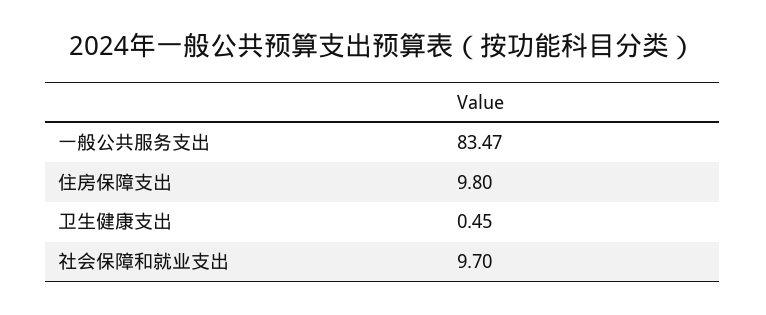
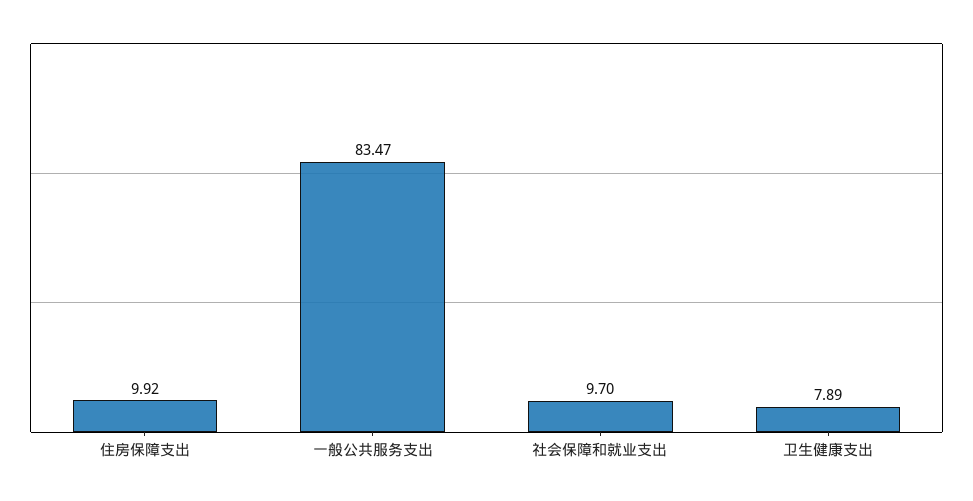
住房保障支出: 9.8 -> 9.92
卫生健康支出: 0.45 -> 7.89

